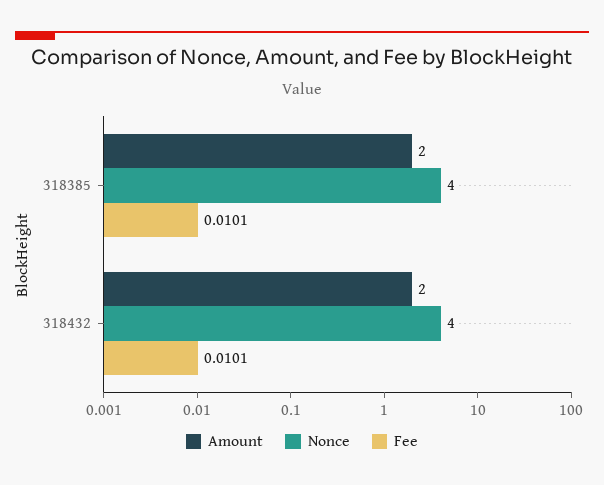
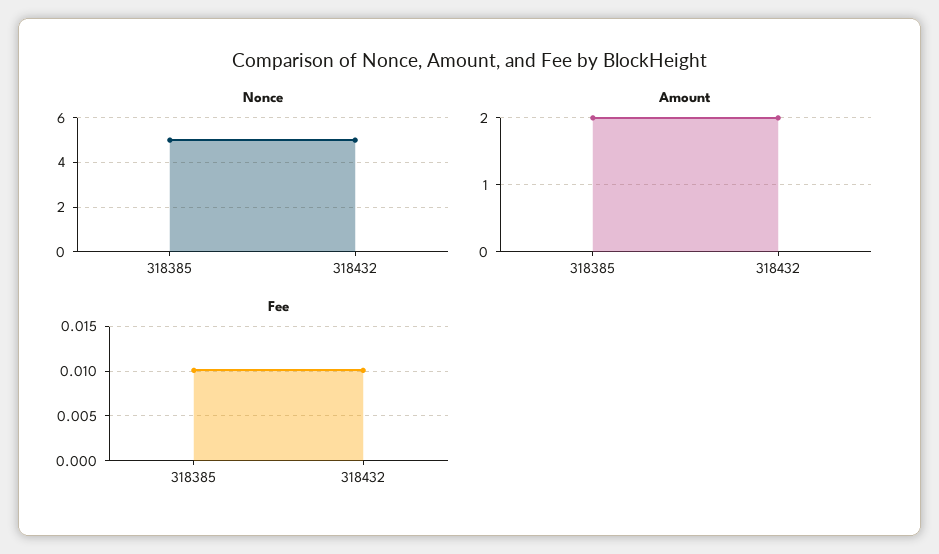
Nonce, 318385: 4 -> 5
Nonce, 318432: 4 -> 5

